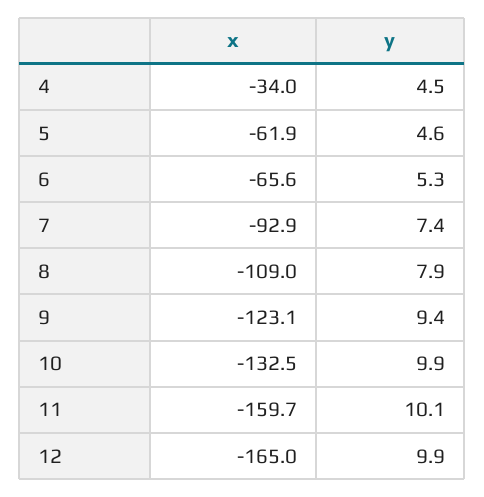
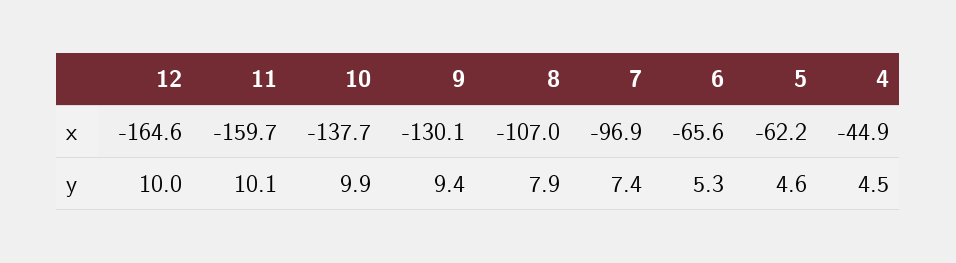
x, 4: -34 -> -44.9
x, 5: -61.9 -> -62.2
x, 7: -92.9 -> -96.9
x, 8: -109 -> -107
x, 9: -123.1 -> -130.1
x, 10: -132.5 -> -137.7
x, 12: -165 -> -164.6
y, 12: 9.9 -> 10

